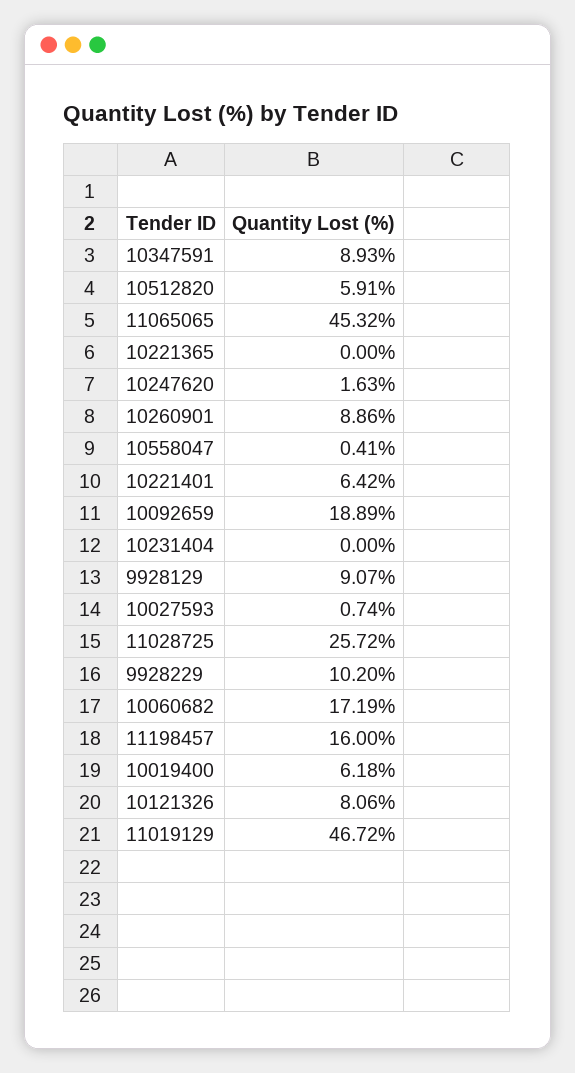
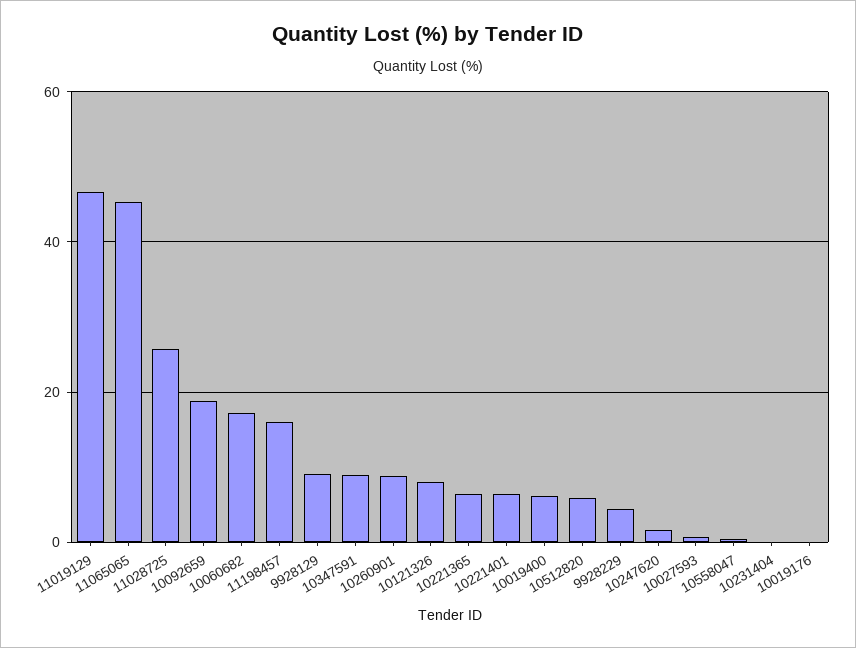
10221365: 0 -> 6
9928229: 10.2 -> 4
10019176: none -> 0

